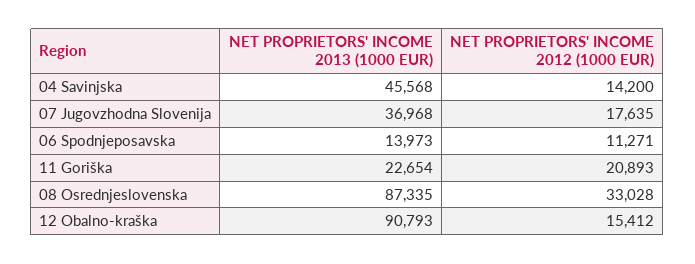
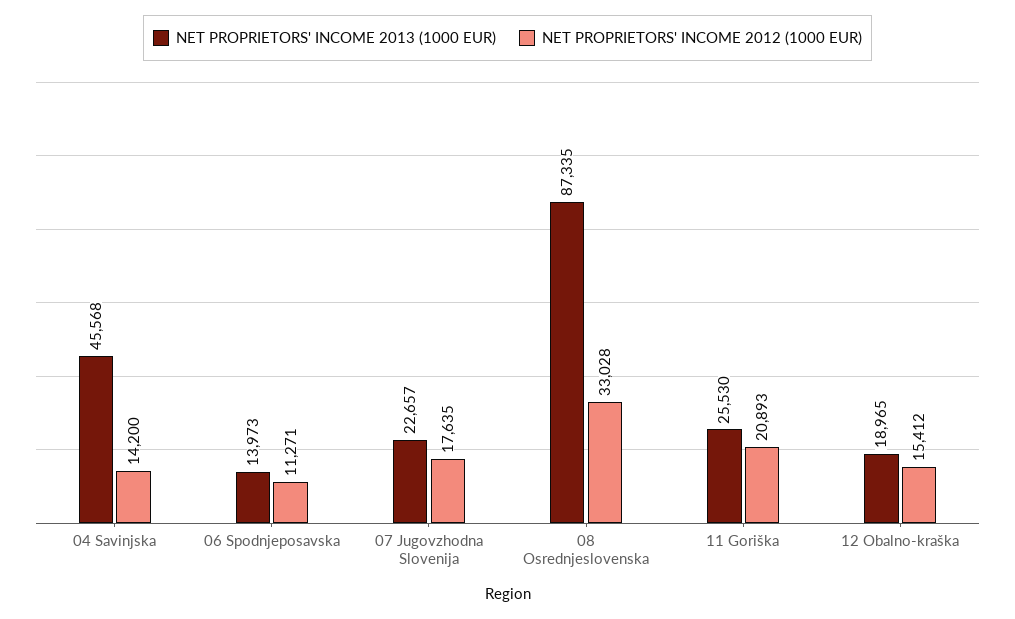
NET PROPRIETORS' INCOME 2013 (1000 EUR), 07 Jugovzhodna Slovenija: 36968 -> 22657
NET PROPRIETORS' INCOME 2013 (1000 EUR), 11 Goriška: 22654 -> 25530
NET PROPRIETORS' INCOME 2013 (1000 EUR), 12 Obalno-kraška: 90793 -> 18965

